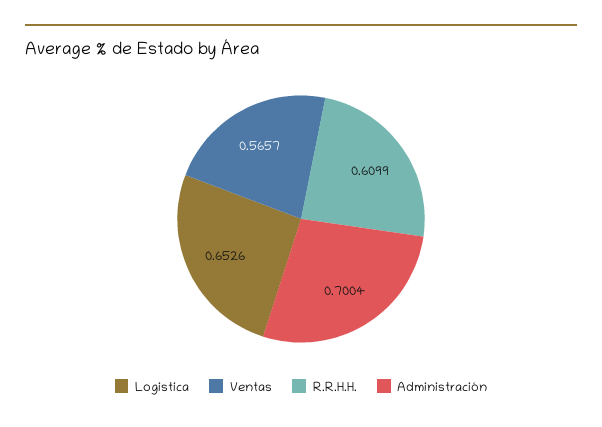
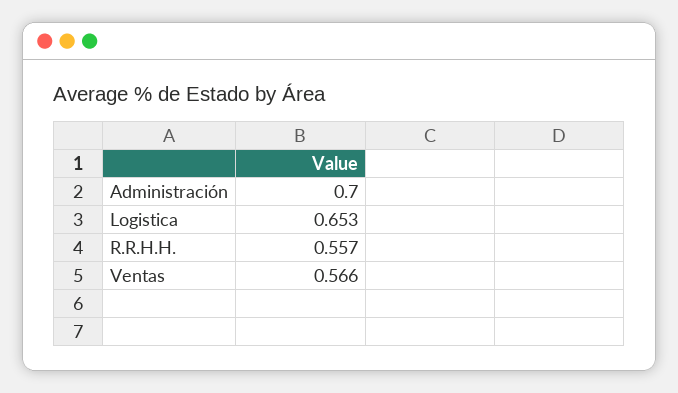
R.R.H.H.: 0.6099 -> 0.557

